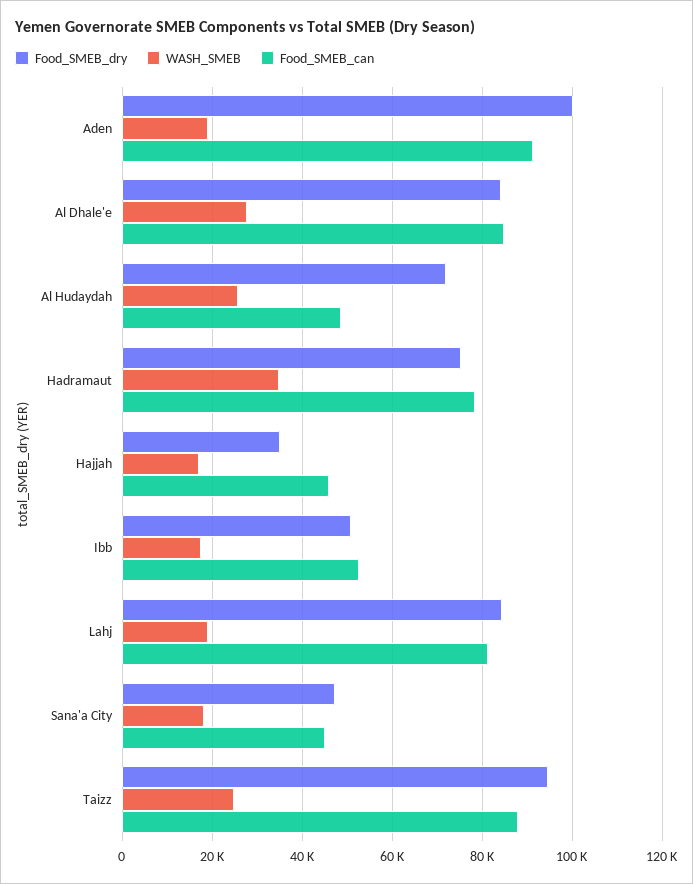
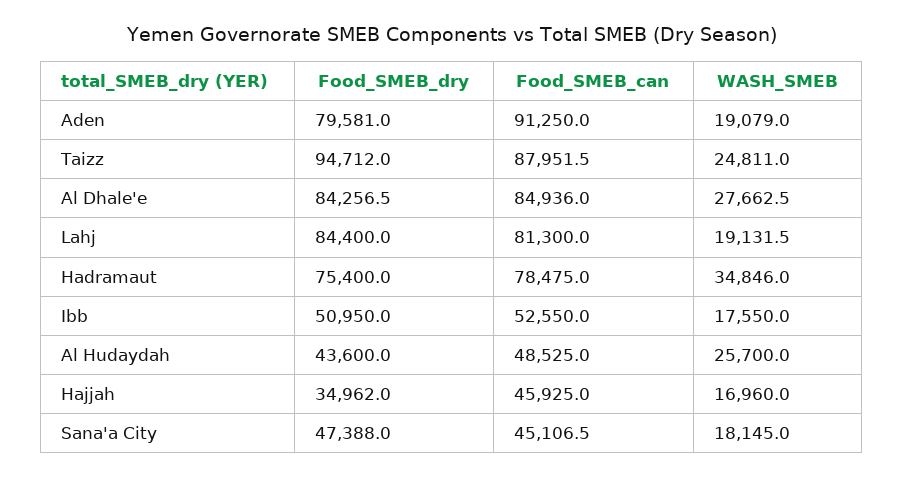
Food_SMEB_dry, Aden: 100000 -> 79581
Food_SMEB_dry, Al Hudaydah: 72000 -> 43600

